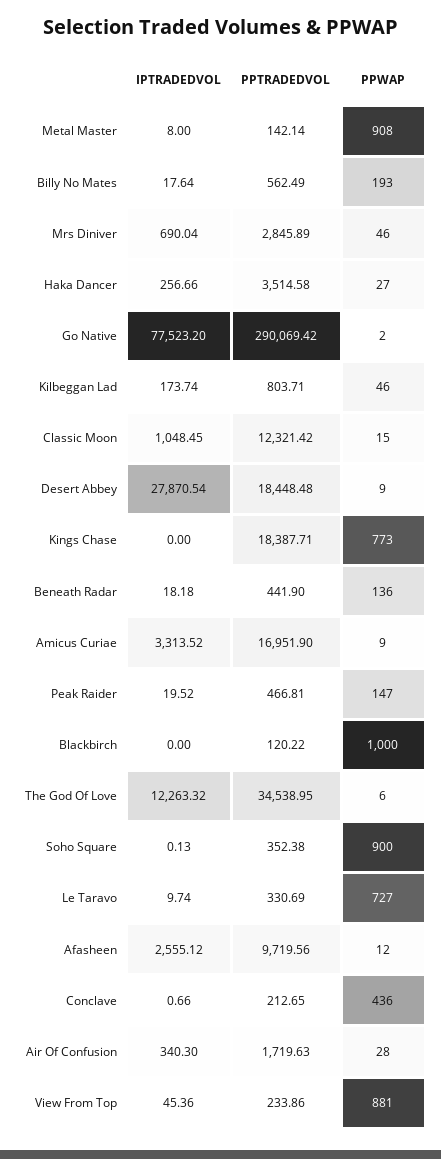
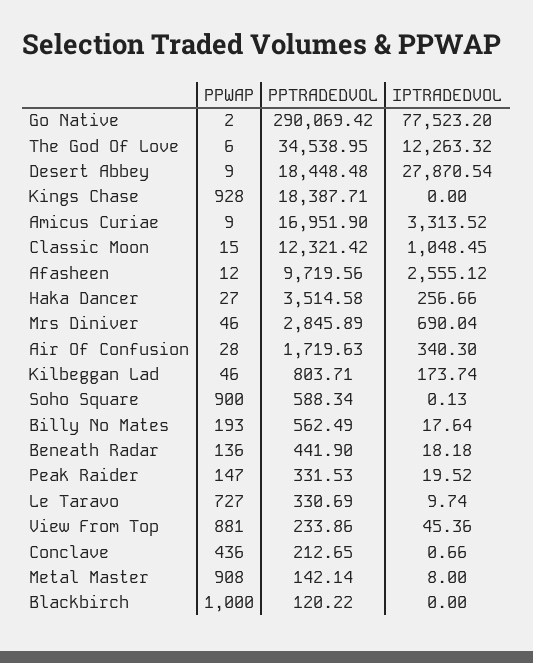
PPWAP, Kings Chase: 773 -> 928
PPTRADEDVOL, Peak Raider: 466.81 -> 331.53
PPTRADEDVOL, Soho Square: 352.38 -> 588.34

